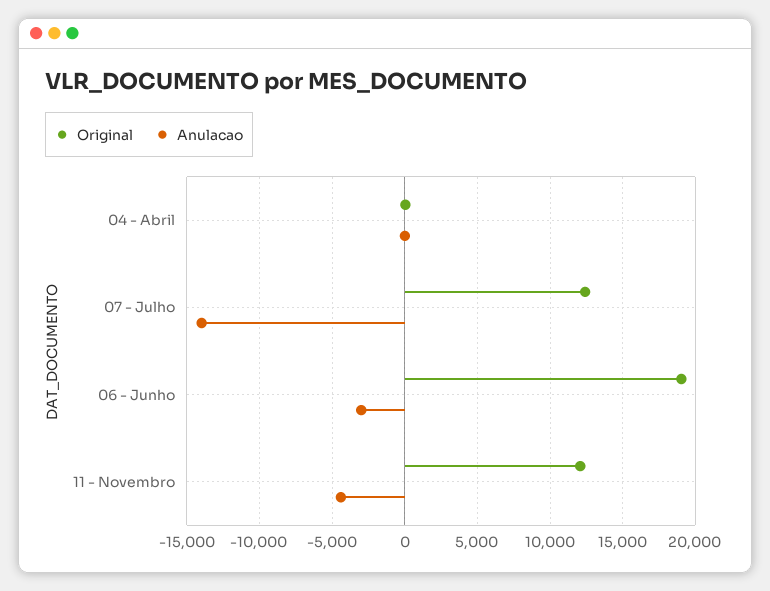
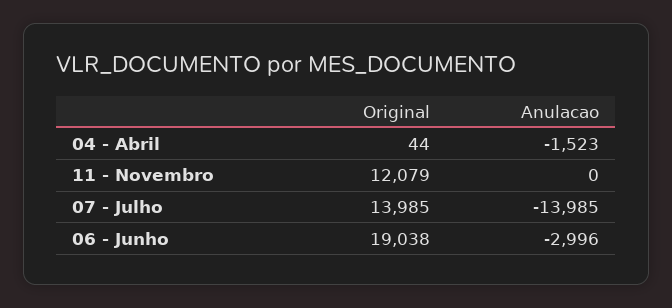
Anulacao, 04 - Abril: 0 -> -1523
Original, 07 - Julho: 12500 -> 13985
Anulacao, 11 - Novembro: -4500 -> 0

